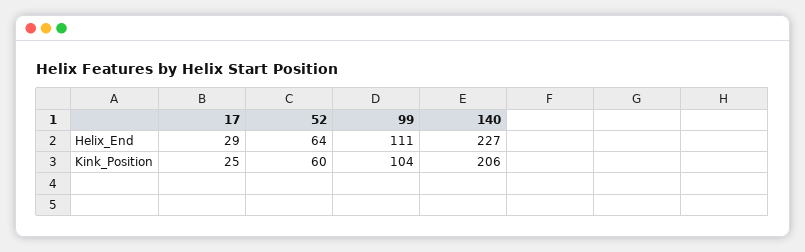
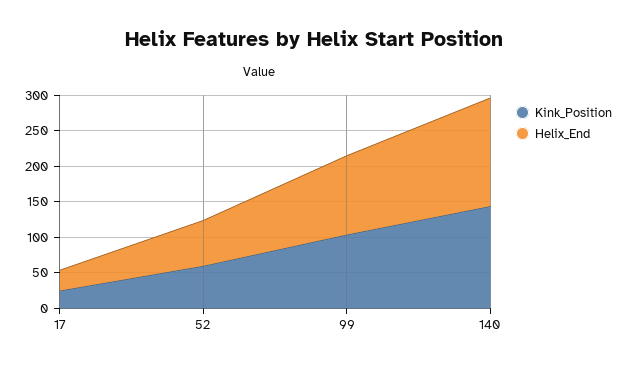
Helix_End, 140: 227 -> 150
Kink_Position, 140: 206 -> 150

